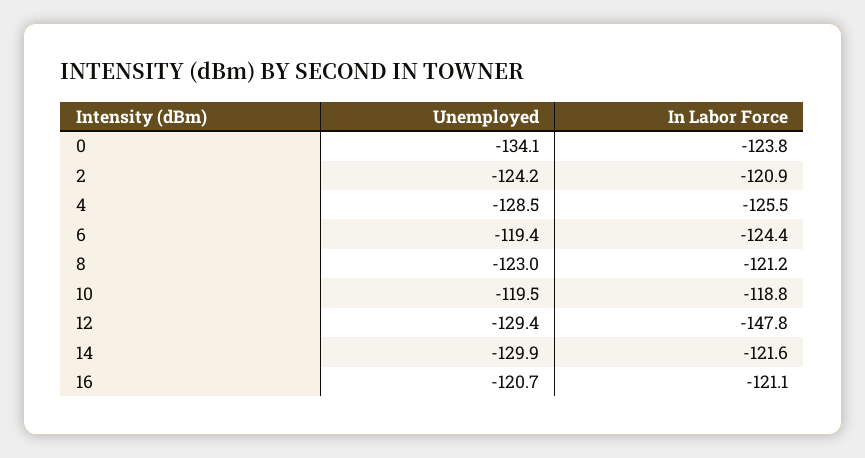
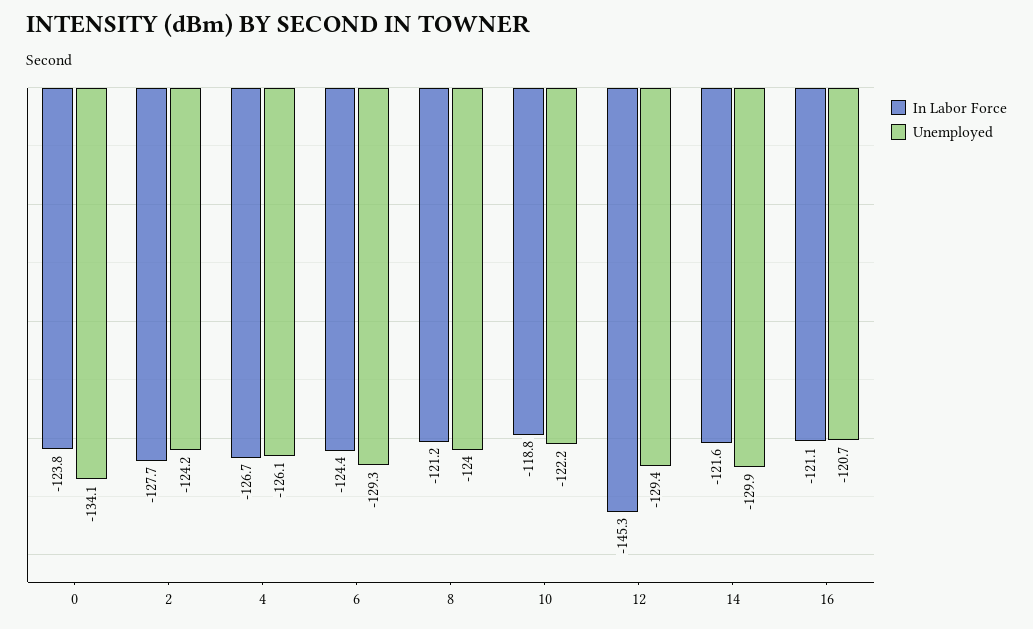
In Labor Force, 2: -120.9 -> -127.7
Unemployed, 4: -128.5 -> -126.1
In Labor Force, 4: -125.5 -> -126.7
Unemployed, 6: -119.4 -> -129.3
Unemployed, 8: -123 -> -124
Unemployed, 10: -119.5 -> -122.2
In Labor Force, 12: -147.8 -> -145.3

